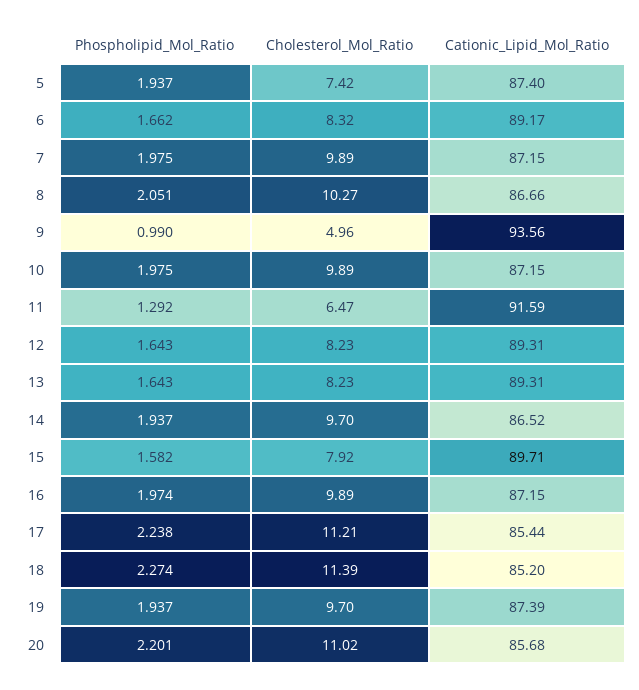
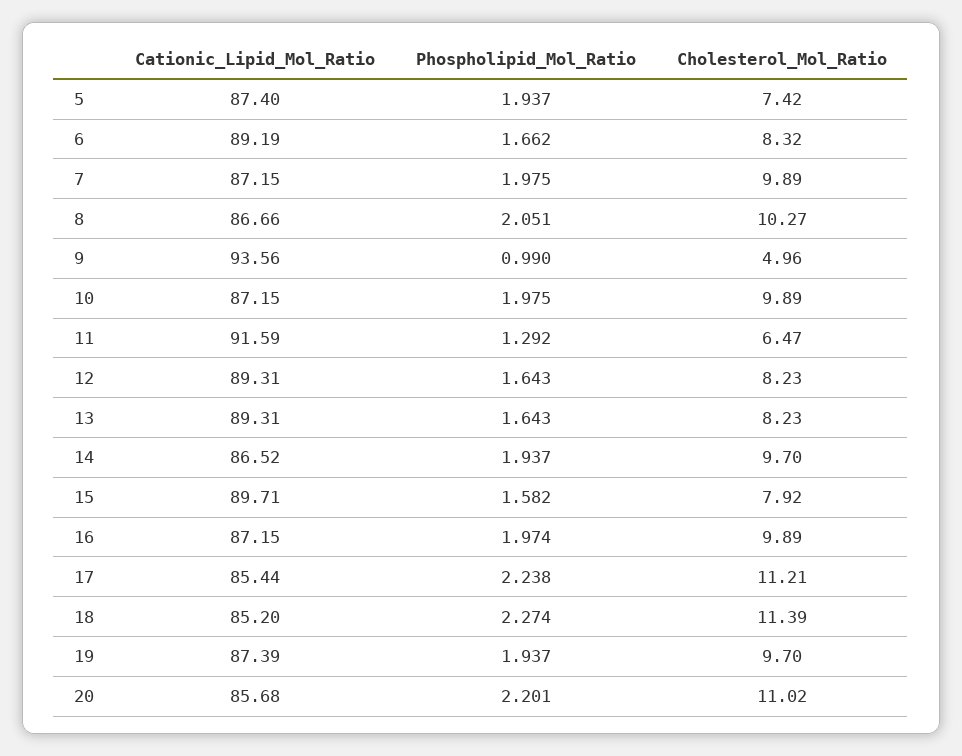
Cationic_Lipid_Mol_Ratio, 6: 89.17 -> 89.19

